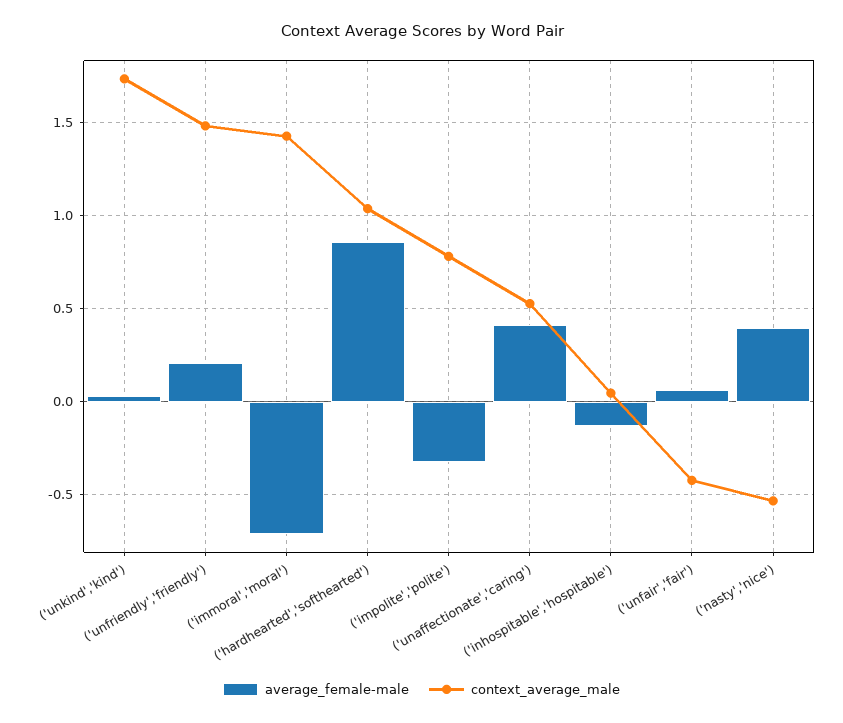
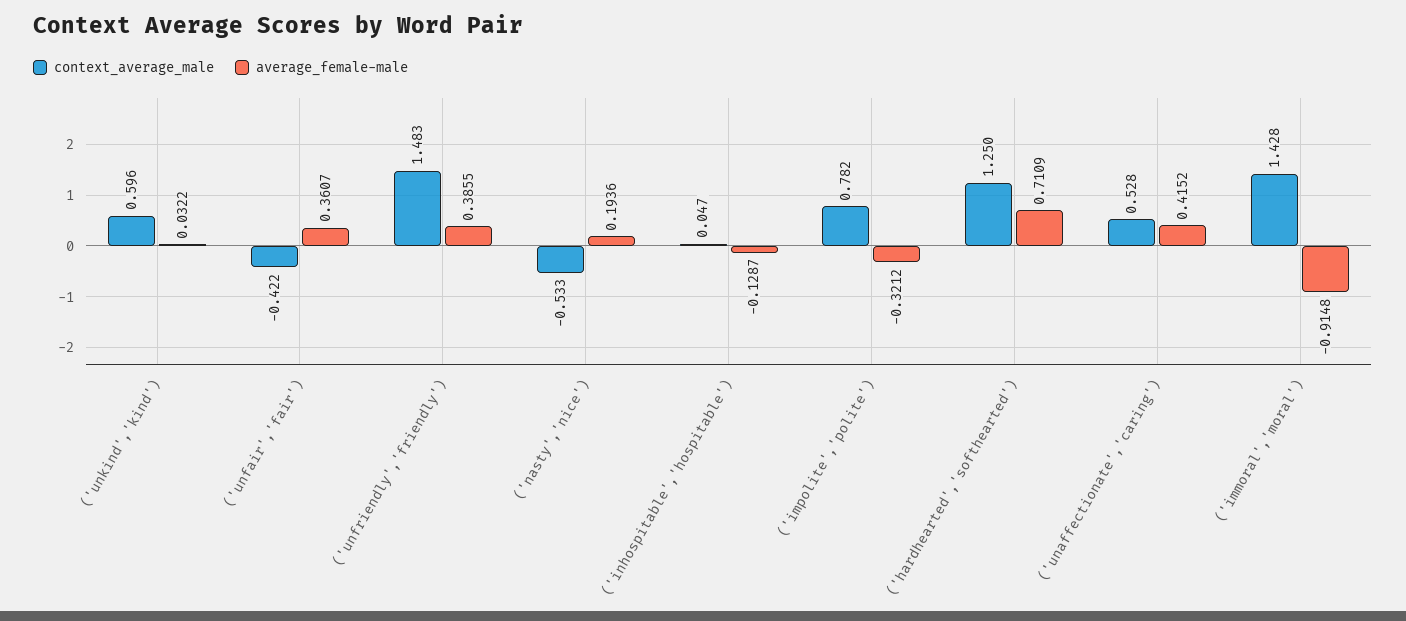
context_average_male, ('unkind','kind'): 1.75 -> 0.596
average_female-male, ('unfriendly','friendly'): 0.2 -> 0.3855
average_female-male, ('immoral','moral'): -0.7 -> -0.9148
average_female-male, ('hardhearted','softhearted'): 0.85 -> 0.7109
context_average_male, ('hardhearted','softhearted'): 1.05 -> 1.25
average_female-male, ('unfair','fair'): 0.05 -> 0.3607
average_female-male, ('nasty','nice'): 0.4 -> 0.1936

